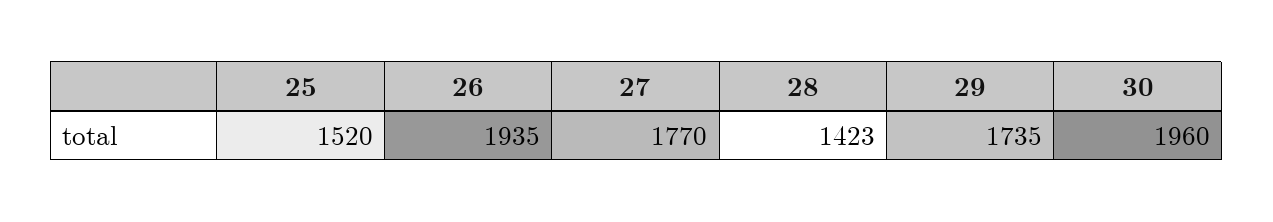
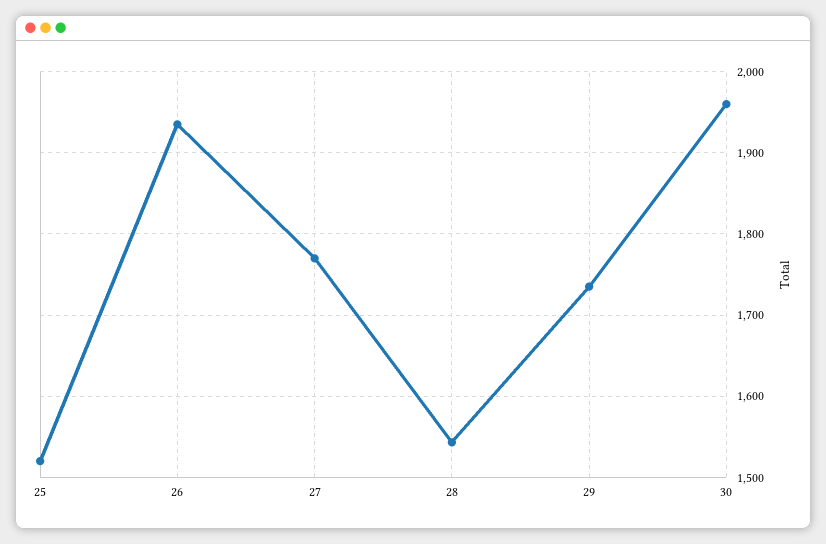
28: 1423 -> 1540

